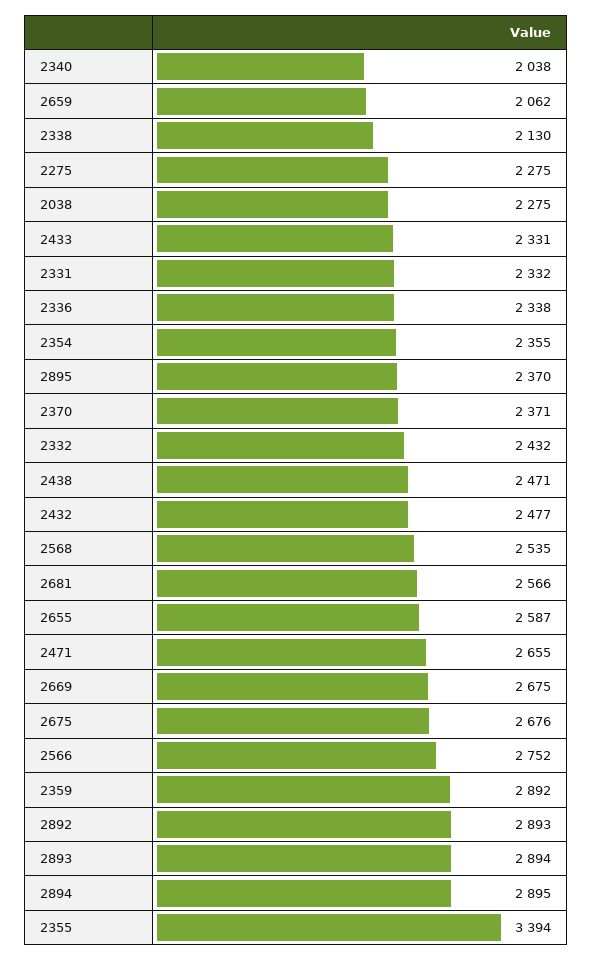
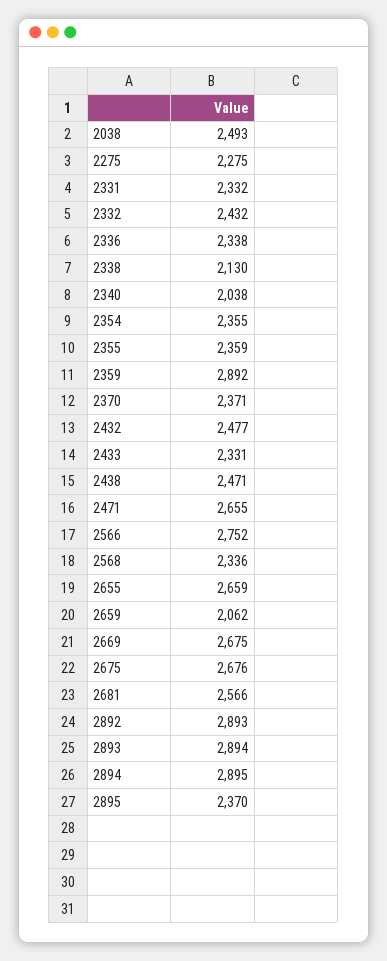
2038: 2275 -> 2493
2568: 2535 -> 2336
2655: 2587 -> 2659
2355: 3394 -> 2359

